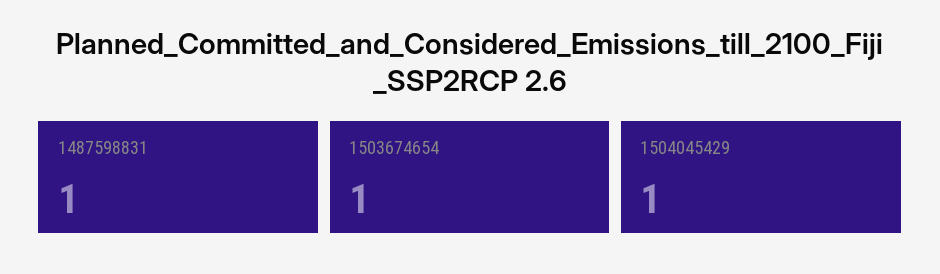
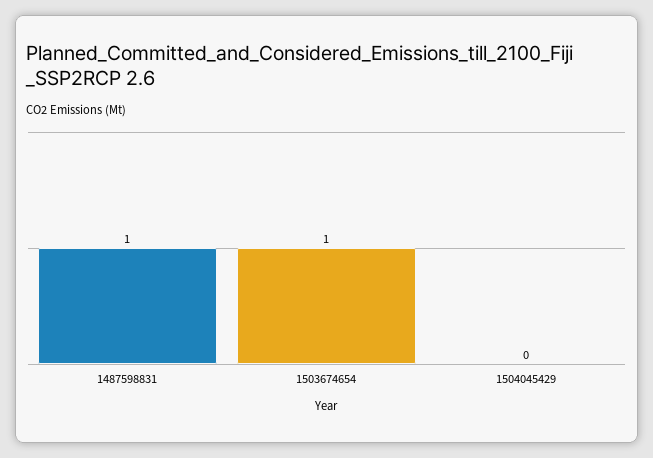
1504045429: 1 -> 0

